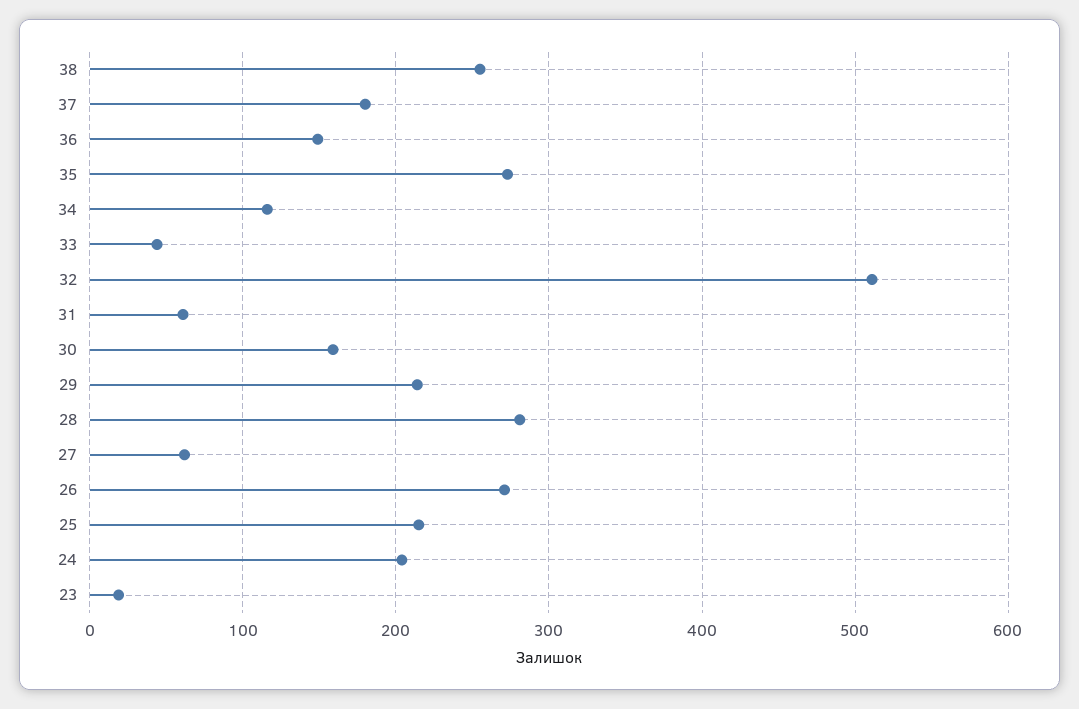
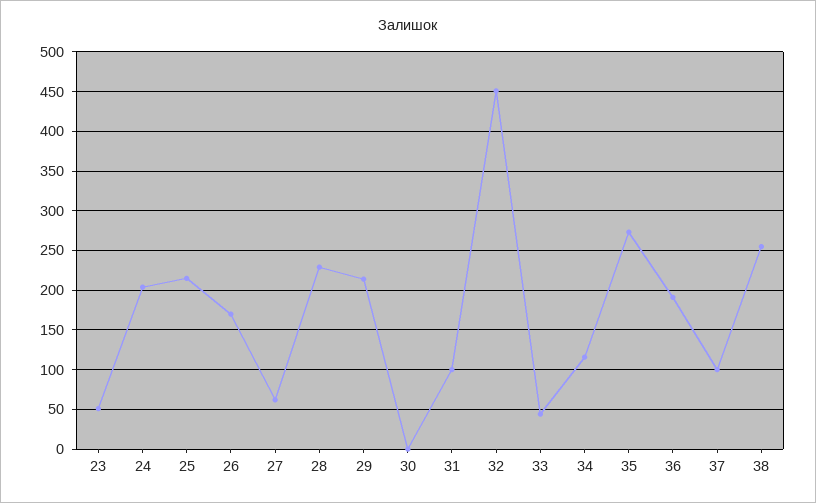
37: 180 -> 100
36: 150 -> 190
32: 510 -> 450
31: 60 -> 100
30: 160 -> 0
28: 280 -> 230
26: 270 -> 170
23: 20 -> 50

